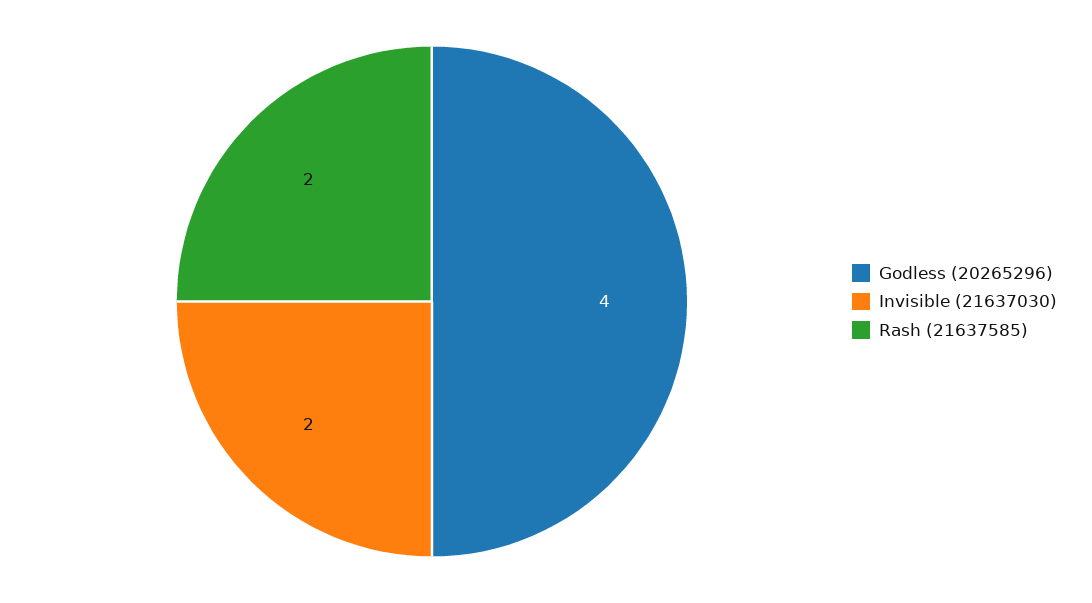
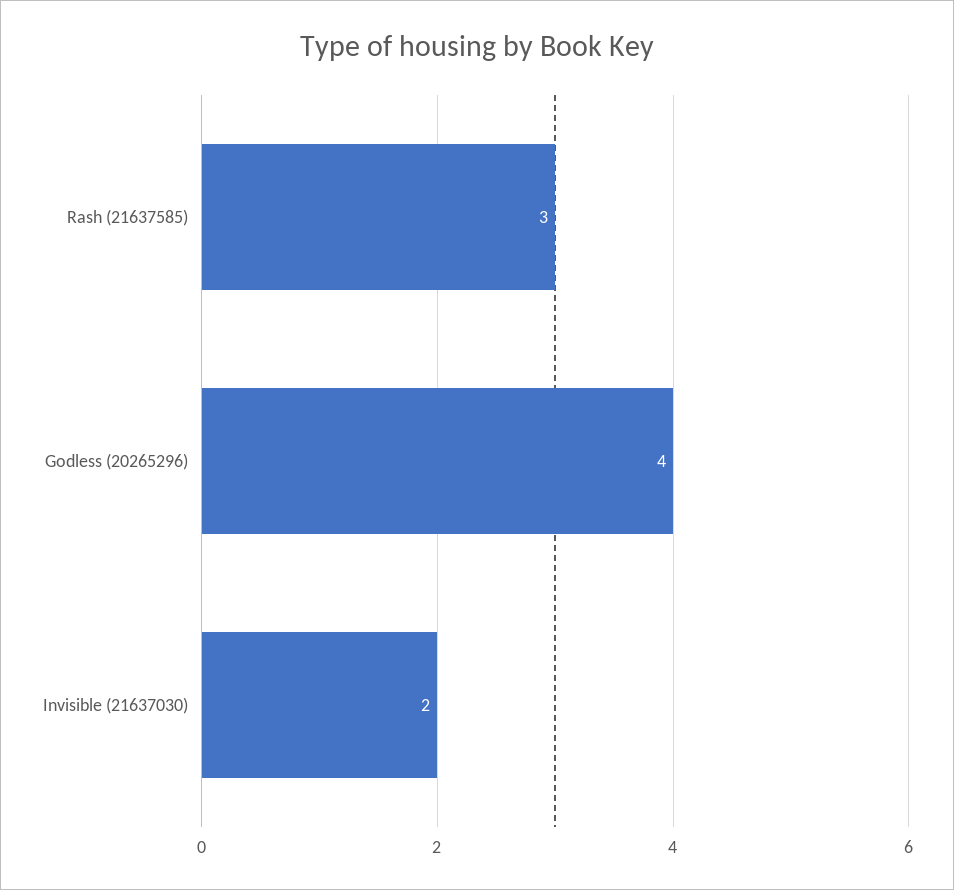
Rash (21637585): 2 -> 3

